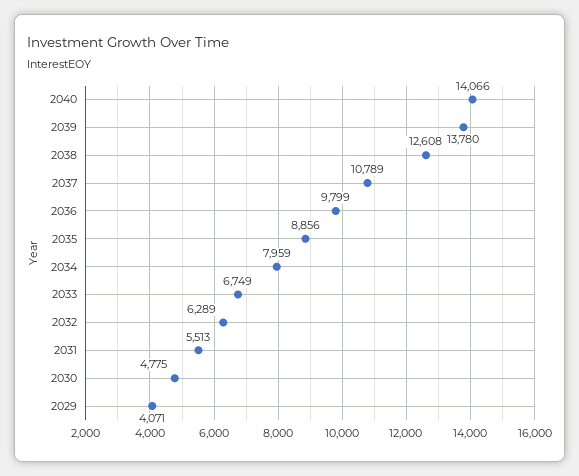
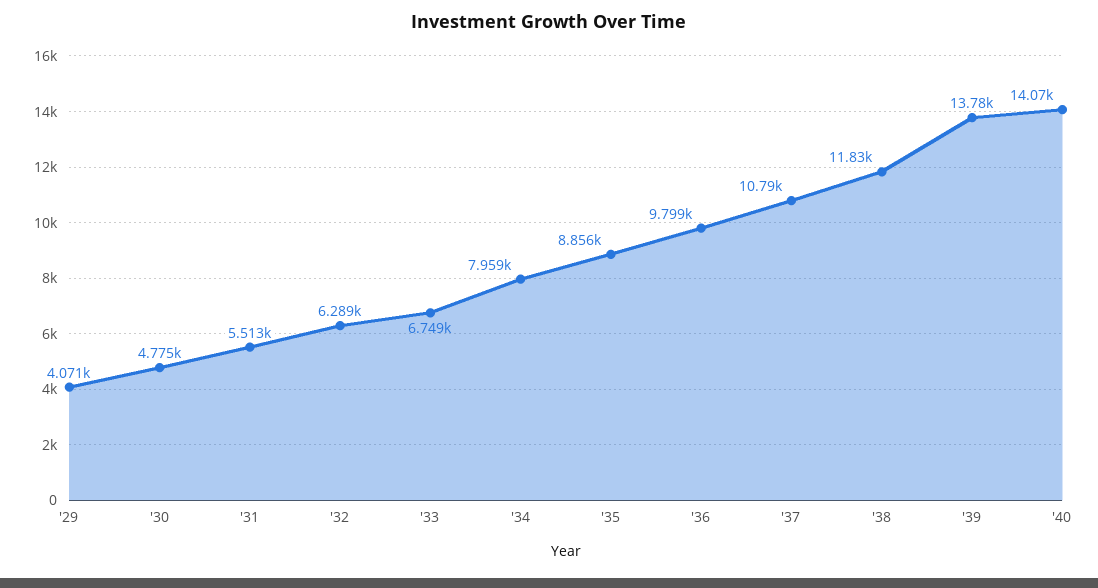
2038: 12608 -> 11830

